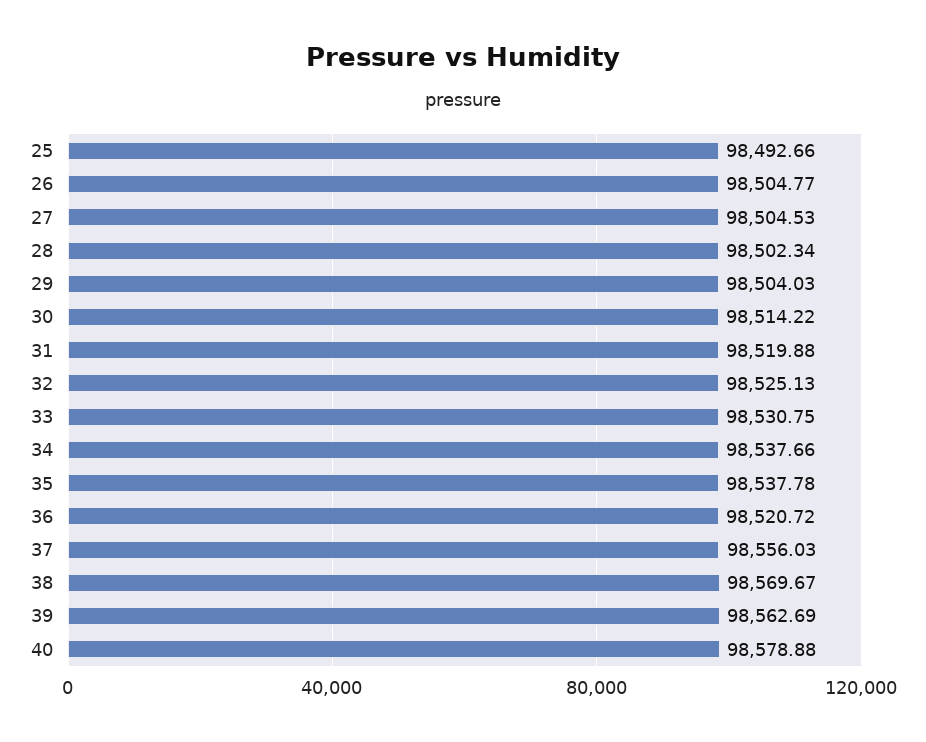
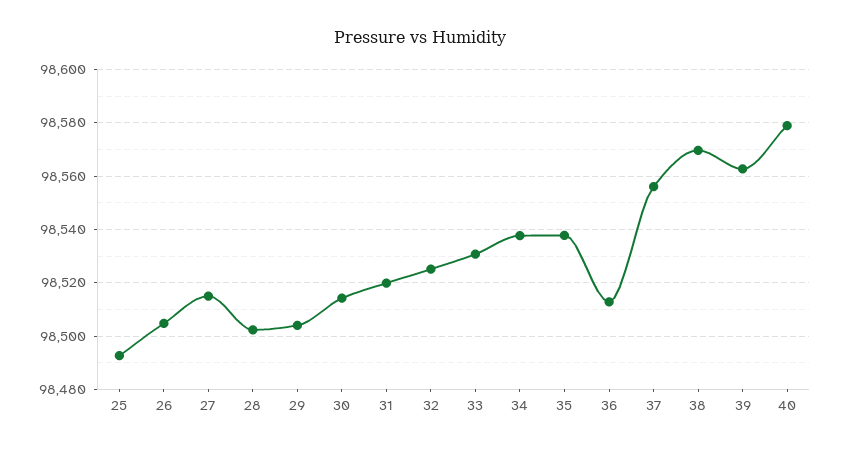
27: 98504.53 -> 98515
36: 98520.72 -> 98512.5

